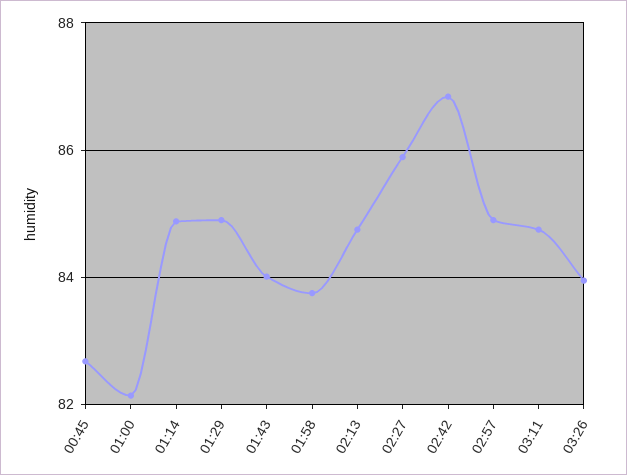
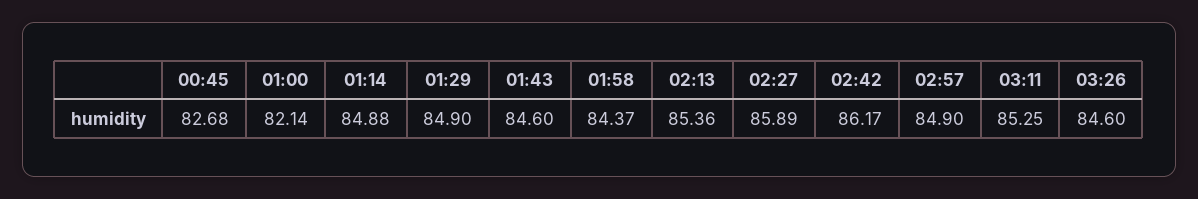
01:43: 84 -> 84.6
01:58: 83.8 -> 84.37
02:13: 84.8 -> 85.36
02:42: 86.8 -> 86.17
03:11: 84.8 -> 85.25
03:26: 84 -> 84.6

